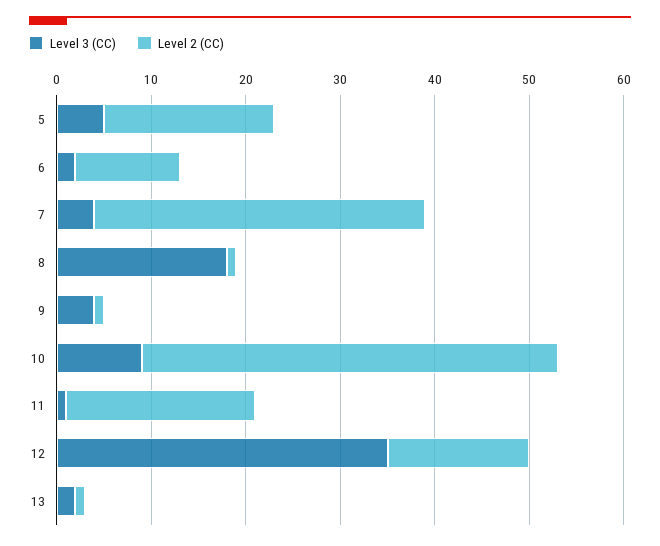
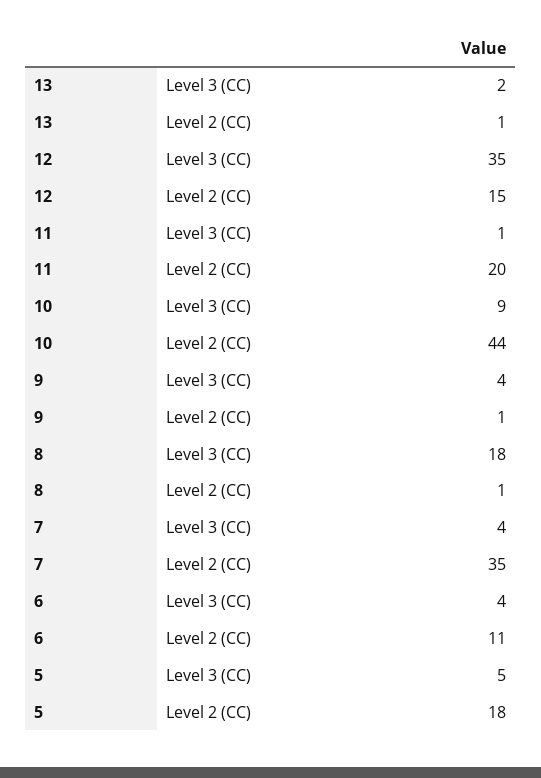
Level 3 (CC), 6: 2 -> 4

